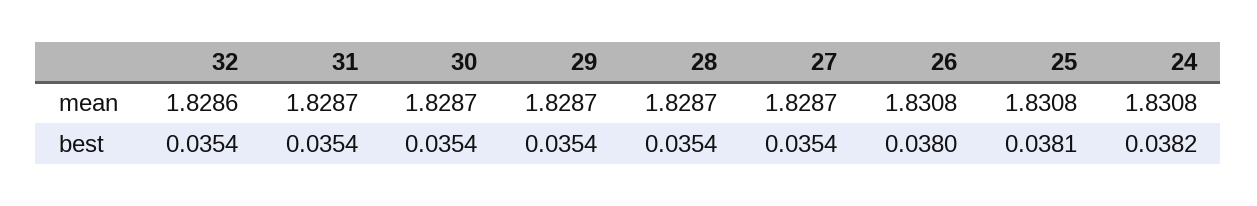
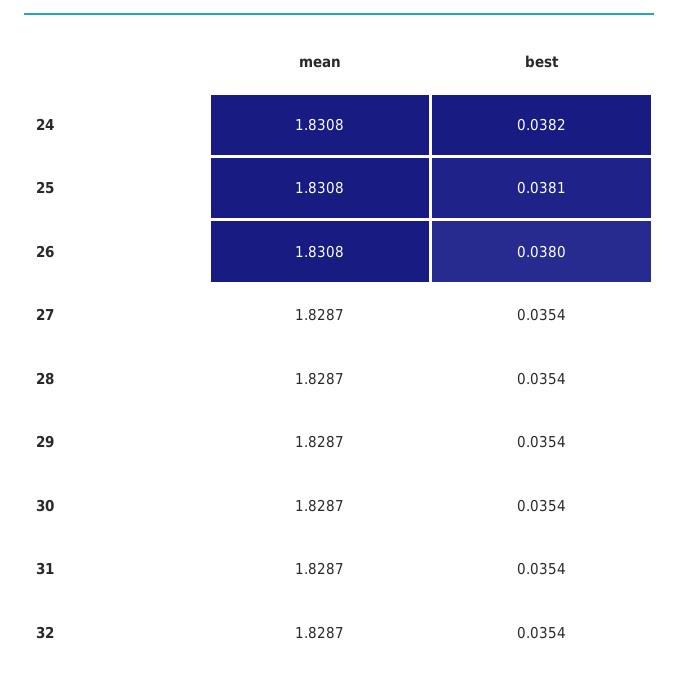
32, mean: 1.8286 -> 1.8287

